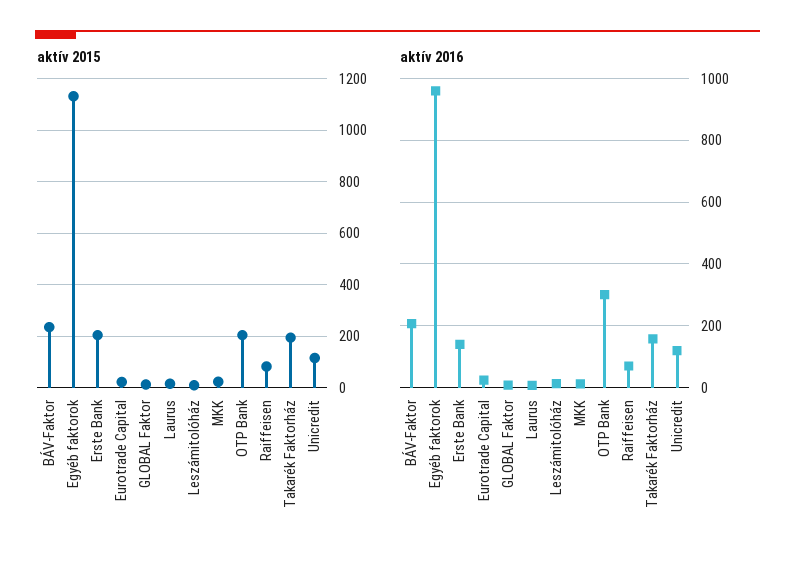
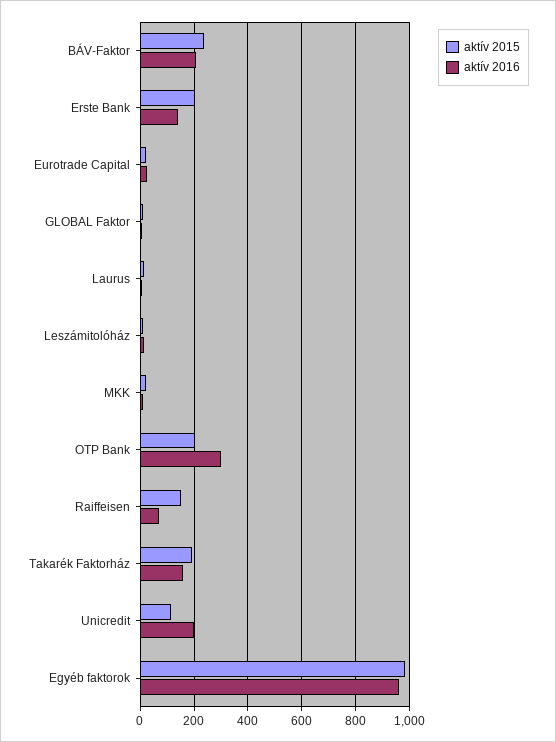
aktív 2015, Egyéb faktorok: 1125 -> 975
aktív 2015, Raiffeisen: 75 -> 150
aktív 2016, Unicredit: 120 -> 200

